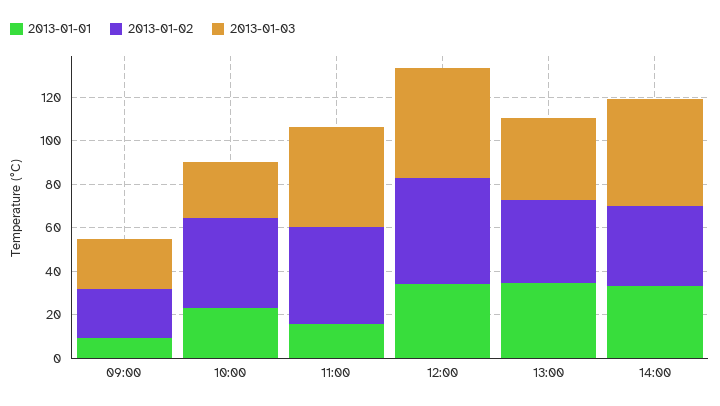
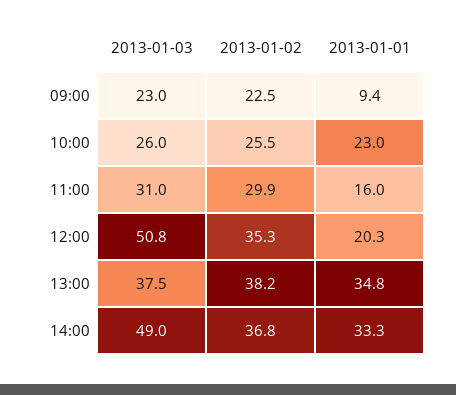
2013-01-02, 10:00: 40 -> 25.5
2013-01-02, 11:00: 45 -> 29.9
2013-01-03, 11:00: 45 -> 31
2013-01-01, 12:00: 35 -> 20.3
2013-01-02, 12:00: 50 -> 35.3

